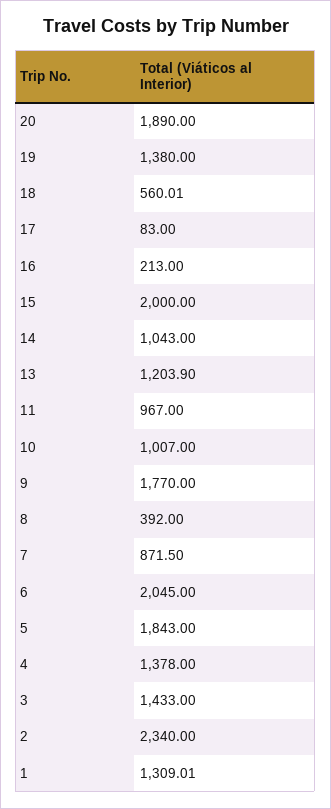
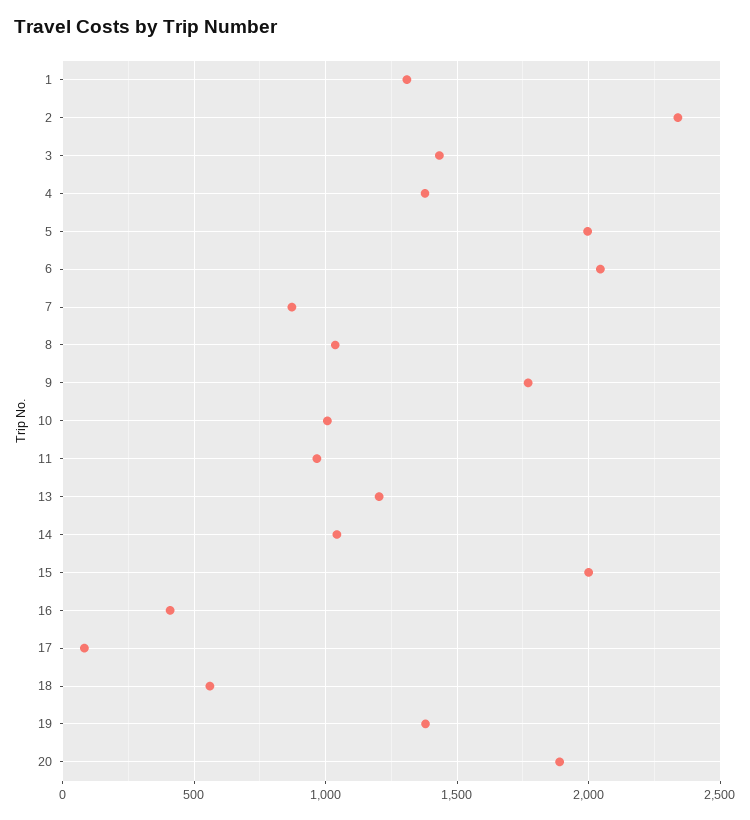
16: 213 -> 400
8: 392 -> 1050
5: 1843 -> 2000

